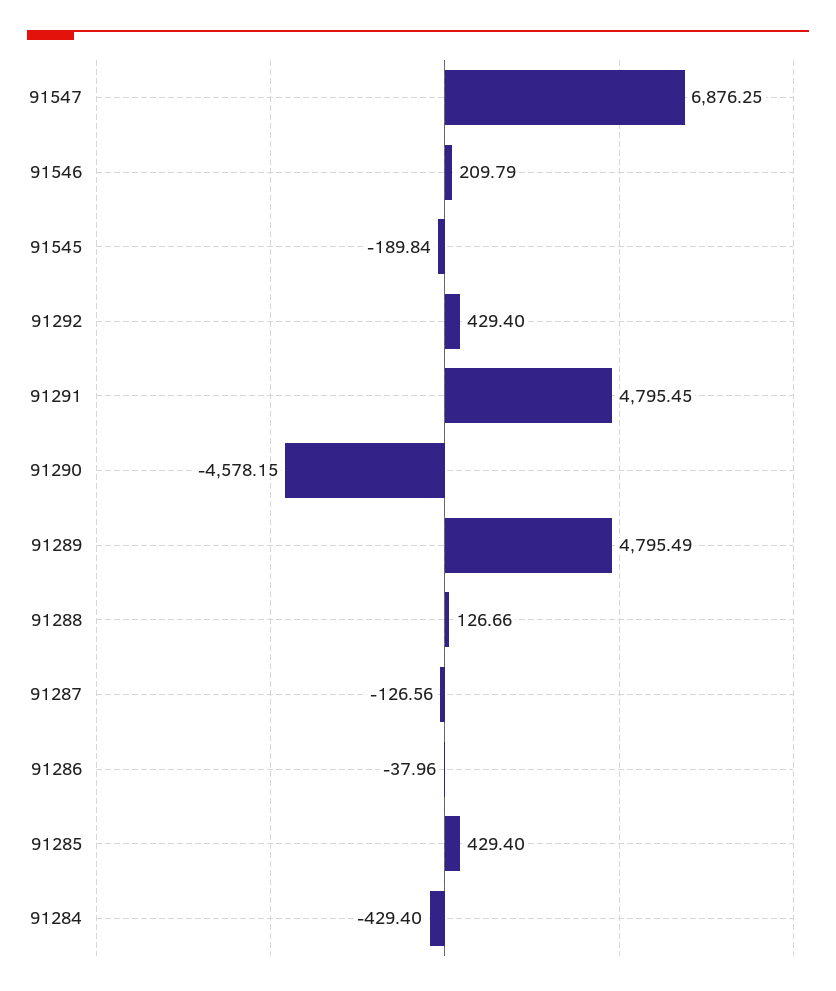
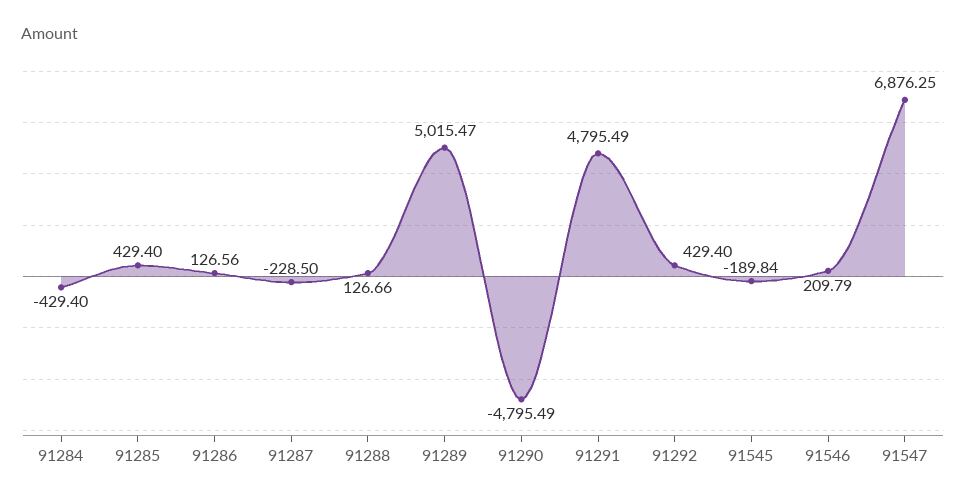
91291: 4795.45 -> 4795.49
91290: -4578.15 -> -4795.49
91289: 4795.49 -> 5015.47
91287: -126.56 -> -228.5
91286: -37.96 -> 126.56

